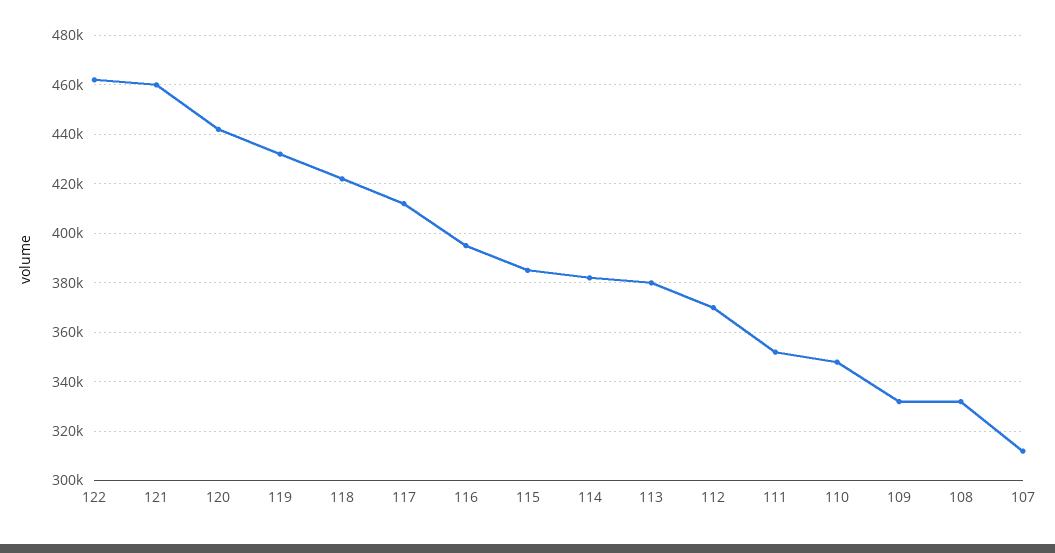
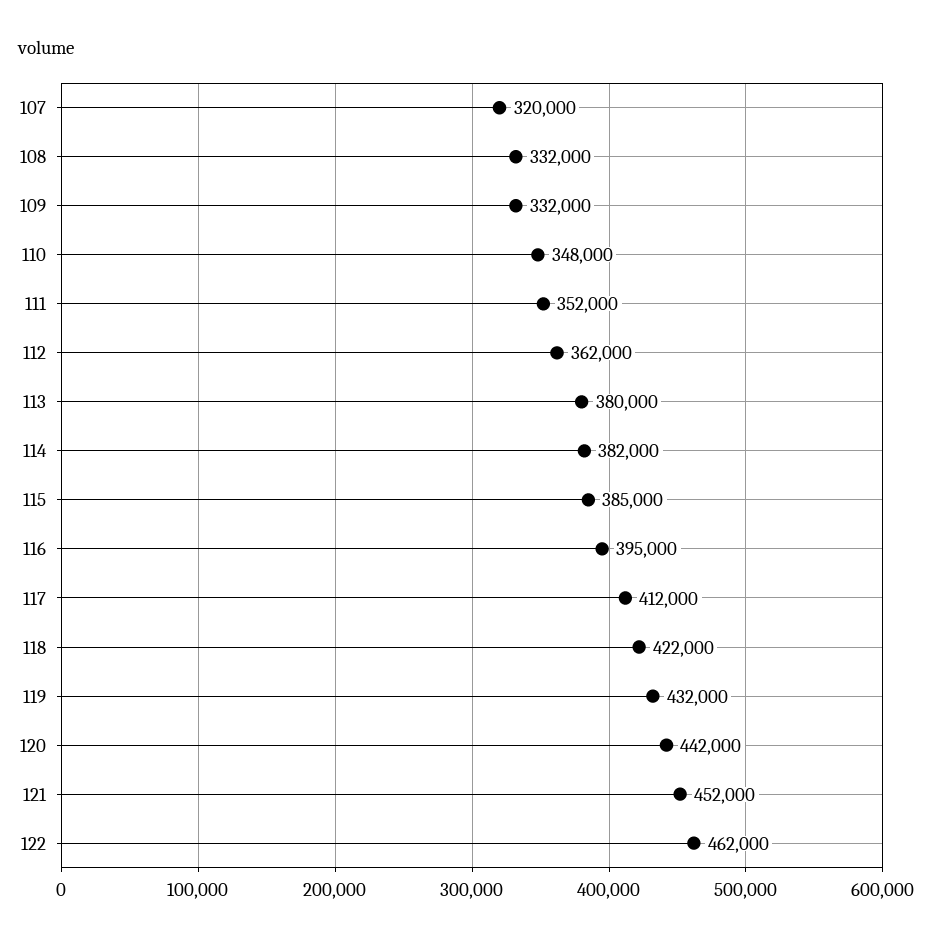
121: 460000 -> 452000
112: 370000 -> 362000
107: 312500 -> 320000

